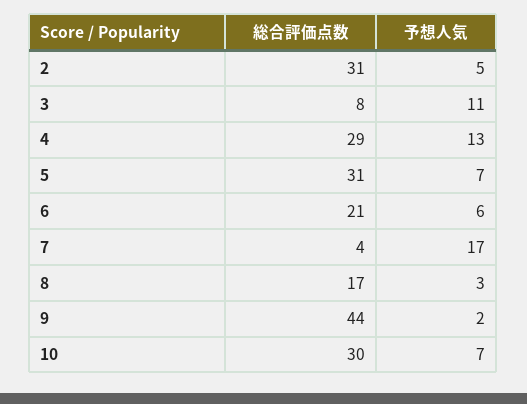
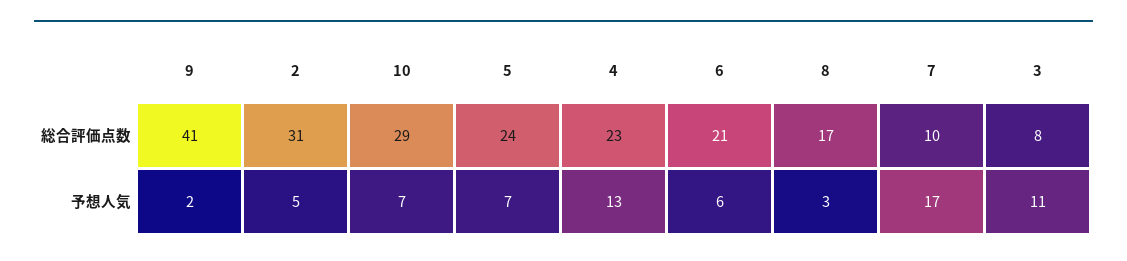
総合評価点数, 4: 29 -> 23
総合評価点数, 5: 31 -> 24
総合評価点数, 7: 4 -> 10
総合評価点数, 9: 44 -> 41
総合評価点数, 10: 30 -> 29

